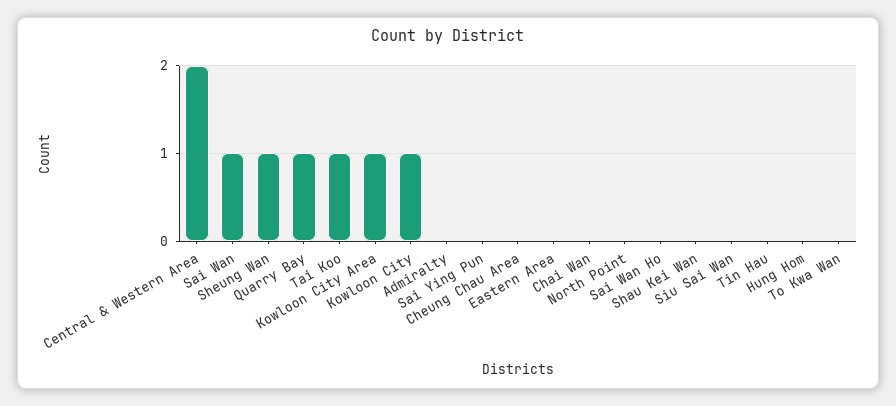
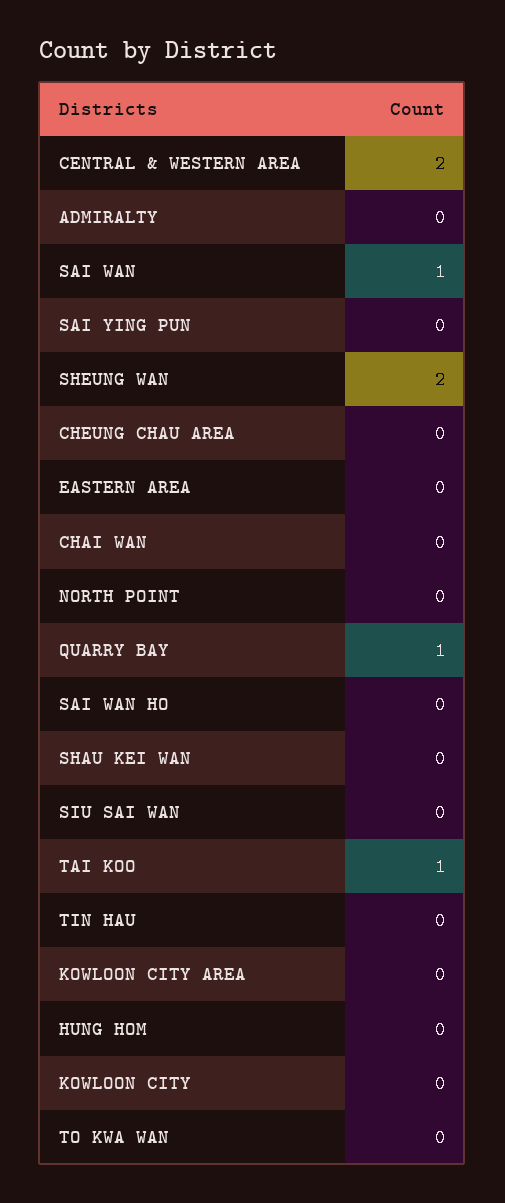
Sheung Wan: 1 -> 2
Kowloon City Area: 1 -> 0
Kowloon City: 1 -> 0

